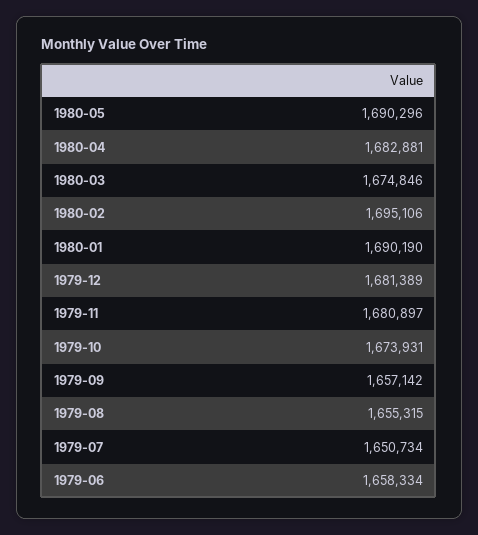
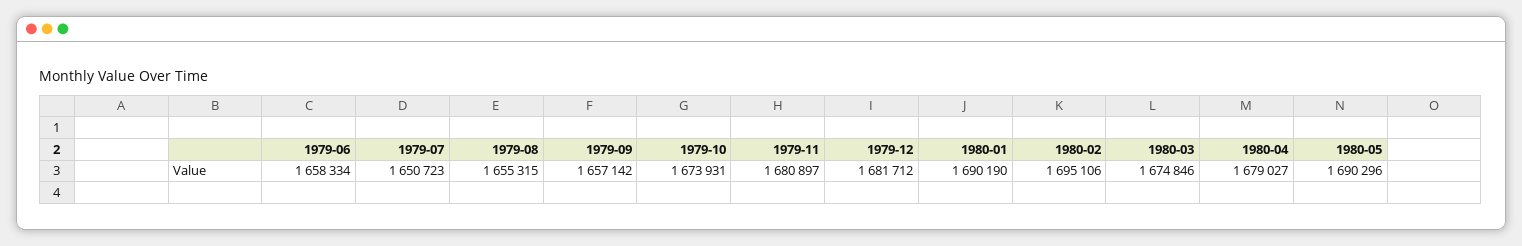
1980-04: 1682881 -> 1679027
1979-12: 1681389 -> 1681712
1979-07: 1650734 -> 1650723

